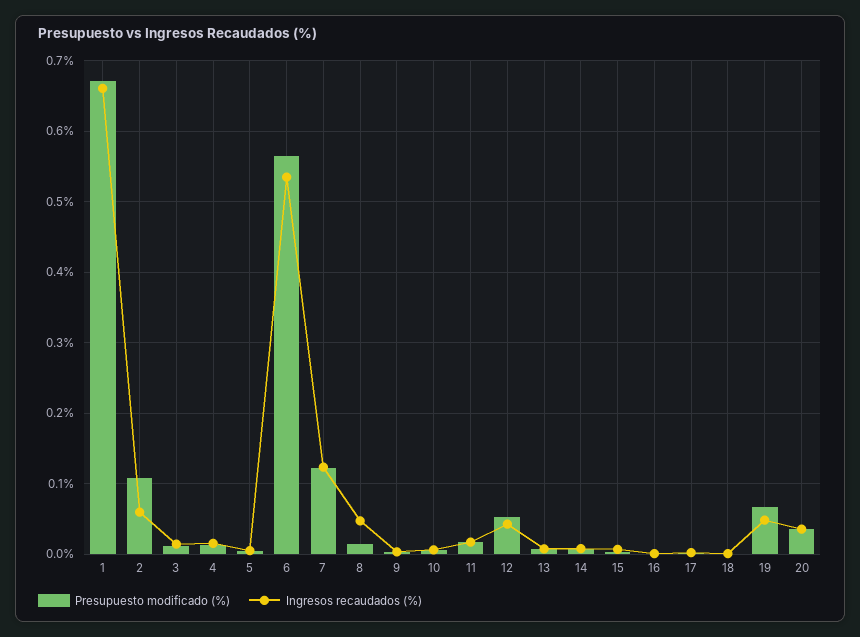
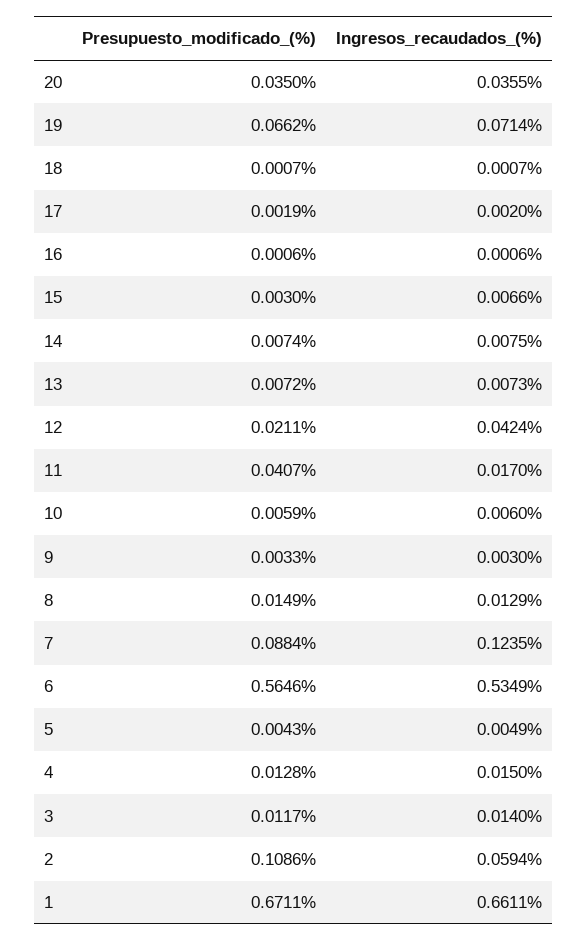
Presupuesto modificado (%), 7: 0.12 -> 0.0884
Ingresos recaudados (%), 8: 0.05 -> 0.0129
Presupuesto modificado (%), 11: 0.02 -> 0.0407
Presupuesto modificado (%), 12: 0.05 -> 0.0211
Ingresos recaudados (%), 19: 0.05 -> 0.0714

